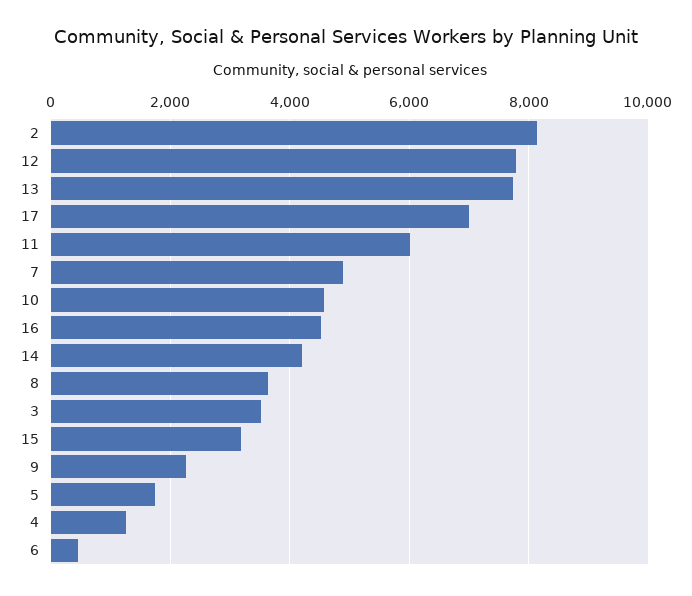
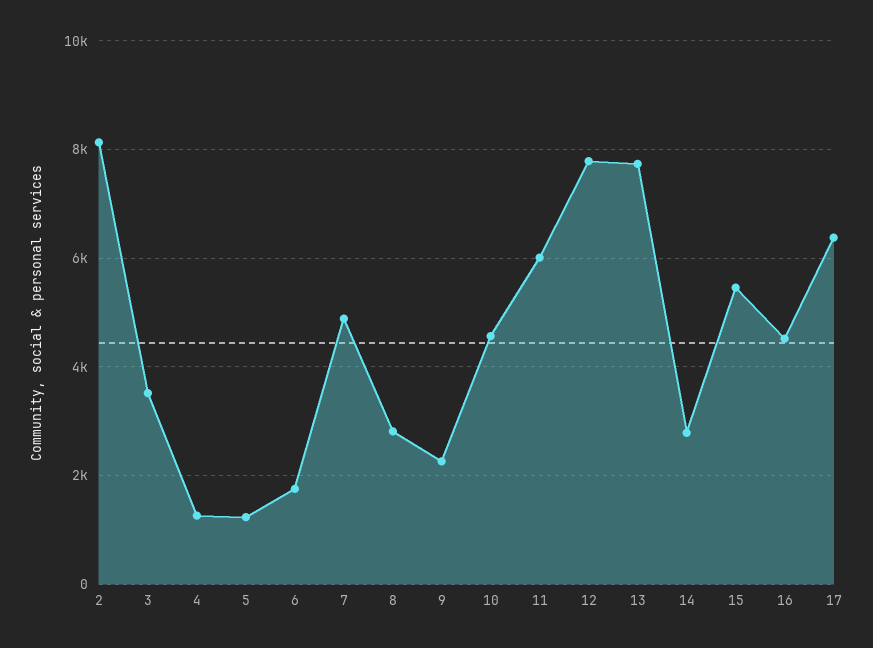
17: 7000 -> 6400
14: 4200 -> 2800
8: 3600 -> 2800
15: 3200 -> 5400
5: 1800 -> 1200
6: 400 -> 1800

